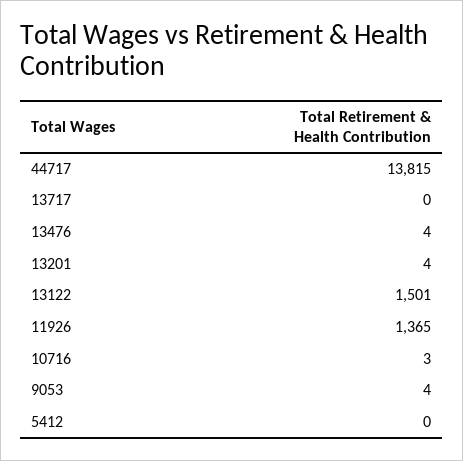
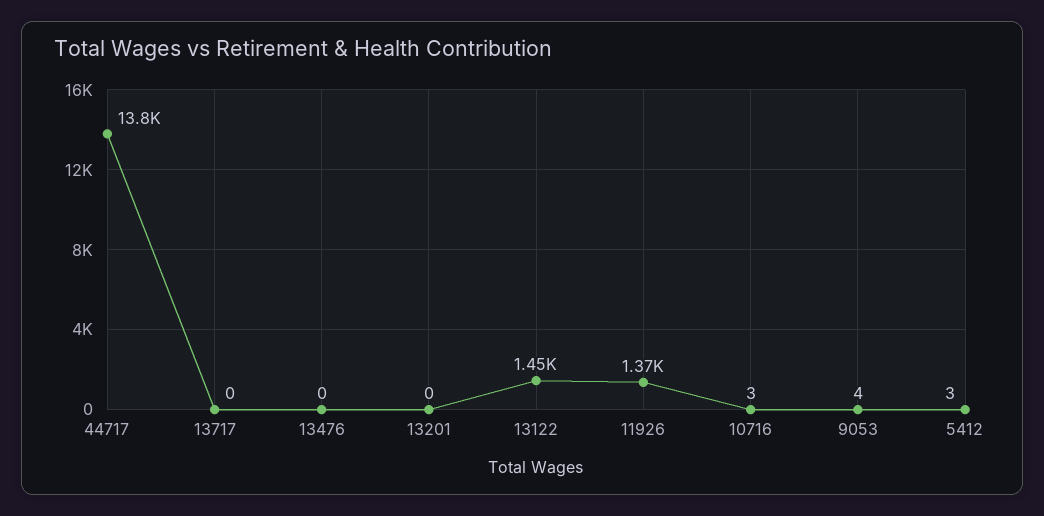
13476: 4 -> 0
13201: 4 -> 0
13122: 1501 -> 1450
5412: 0 -> 3

